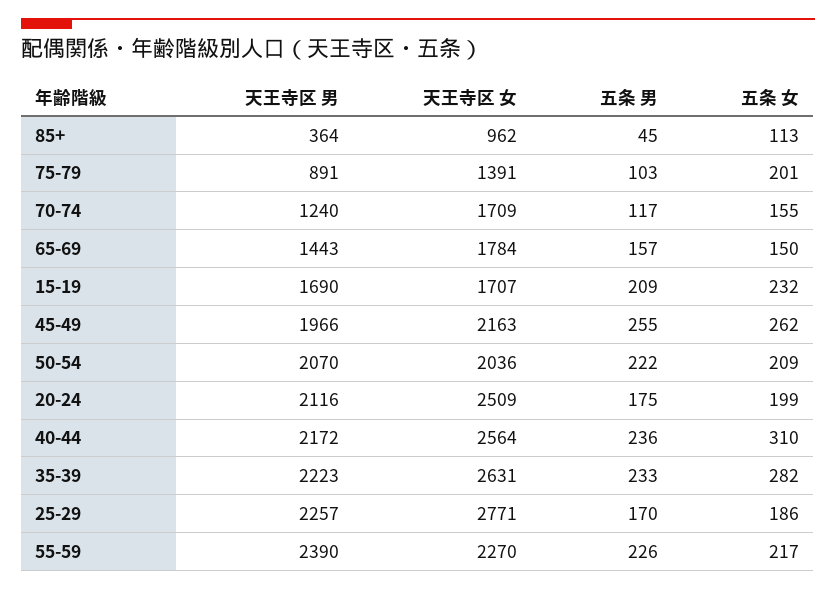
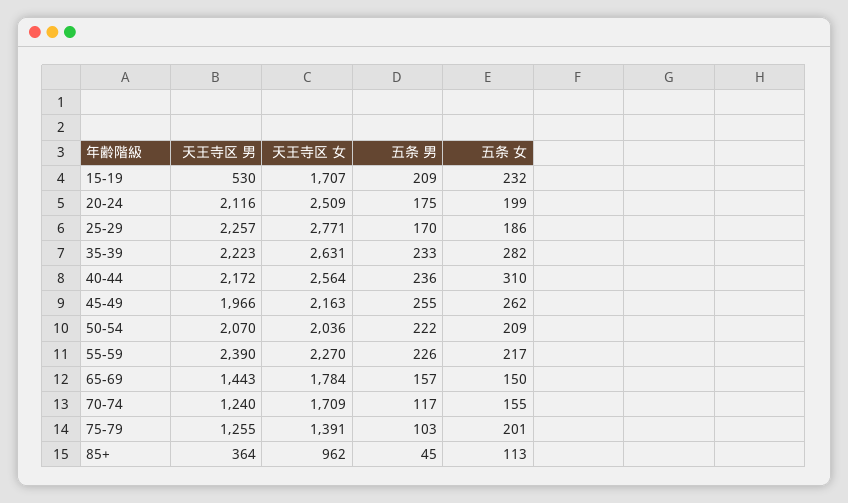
天王寺区 男, 75-79: 891 -> 1255
天王寺区 男, 15-19: 1690 -> 530

